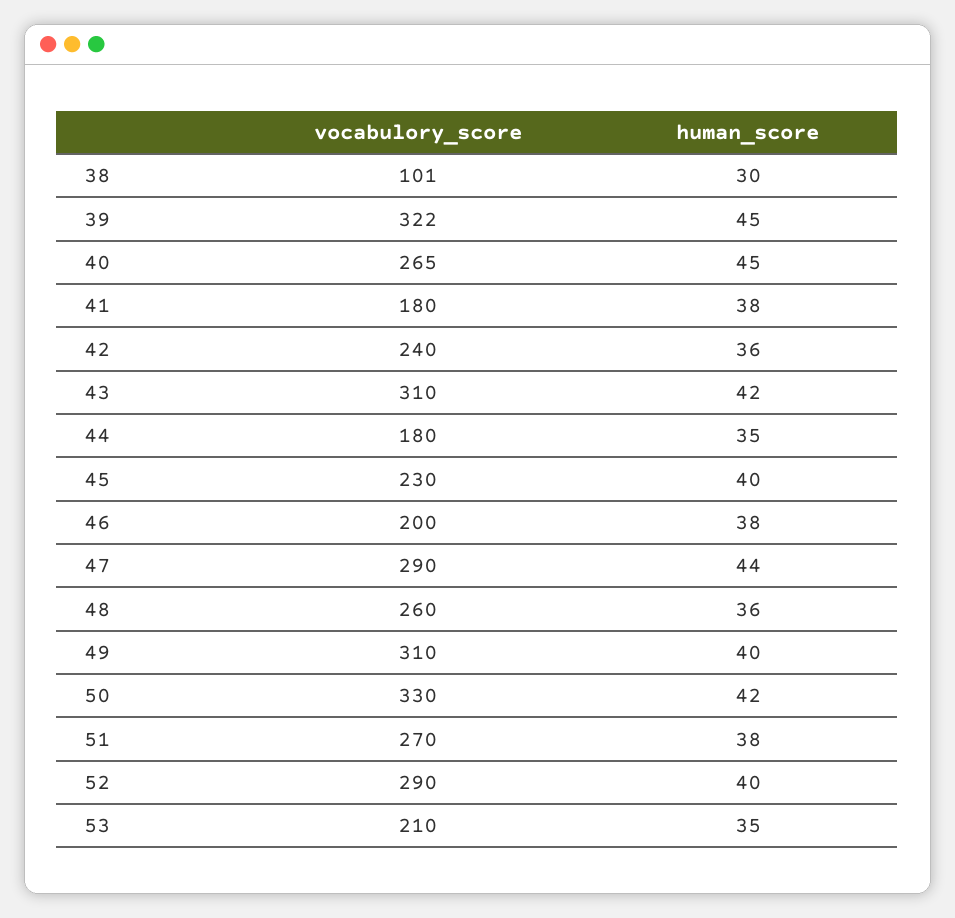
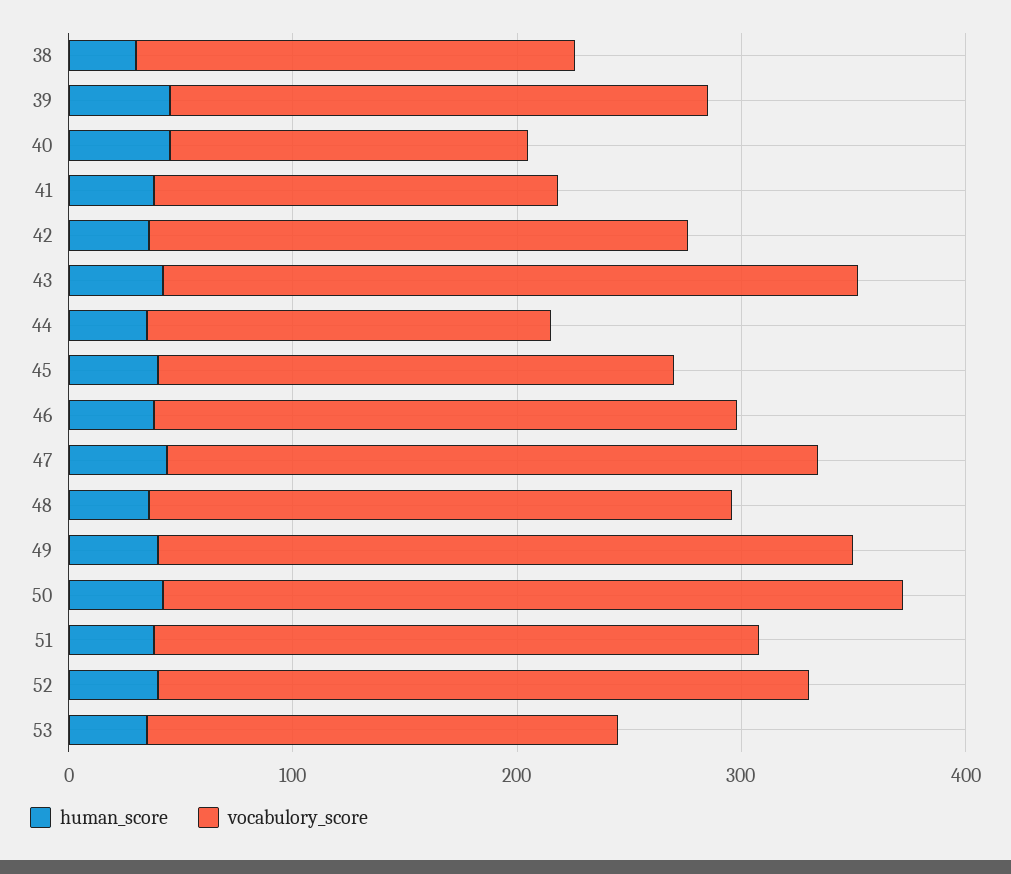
vocabulory_score, 38: 101 -> 200
vocabulory_score, 39: 322 -> 240
vocabulory_score, 40: 265 -> 160
vocabulory_score, 46: 200 -> 260

